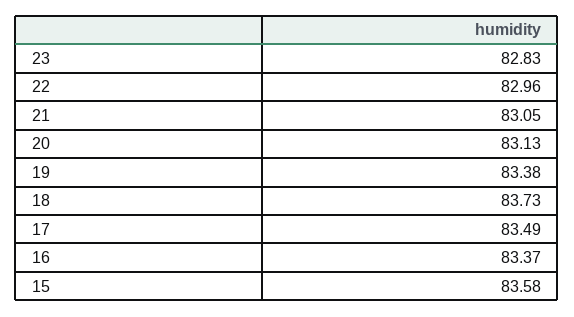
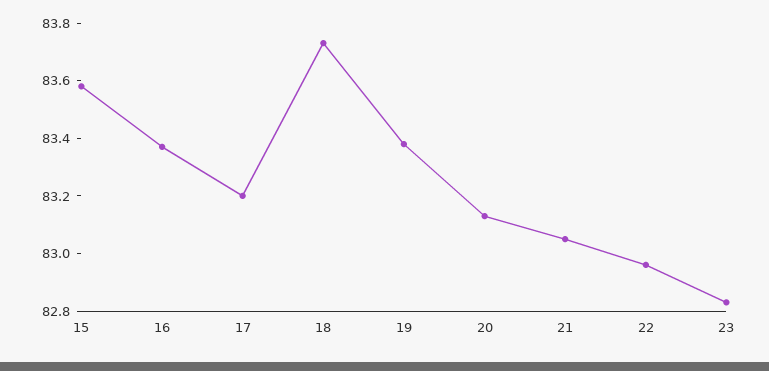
17: 83.49 -> 83.2

